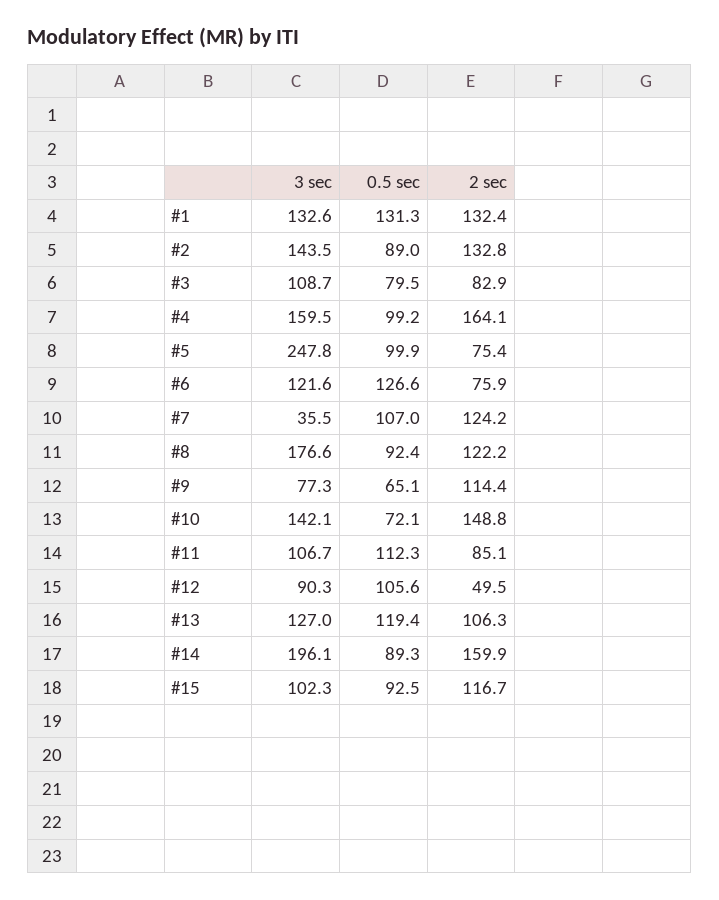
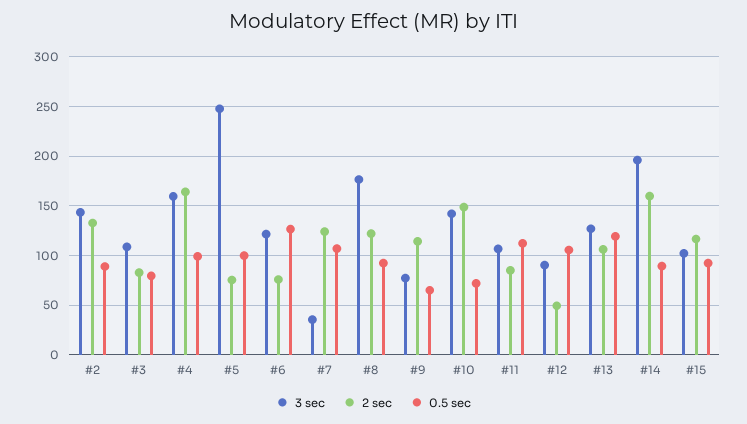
3 sec, #1: 132.6 -> none
0.5 sec, #1: 131.3 -> none
2 sec, #1: 132.4 -> none

